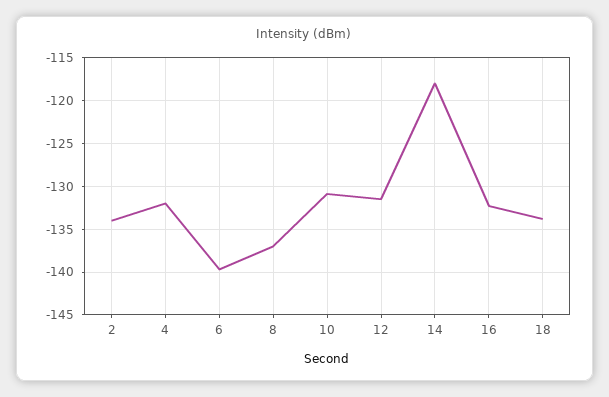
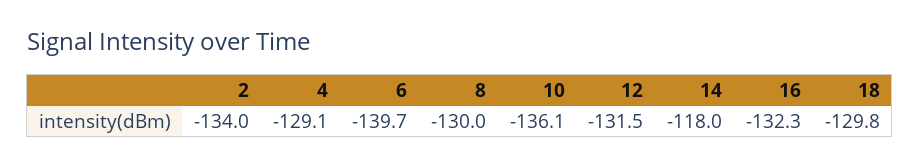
4: -132 -> -129.1
8: -137 -> -130
10: -131 -> -136.1
18: -134 -> -129.8

